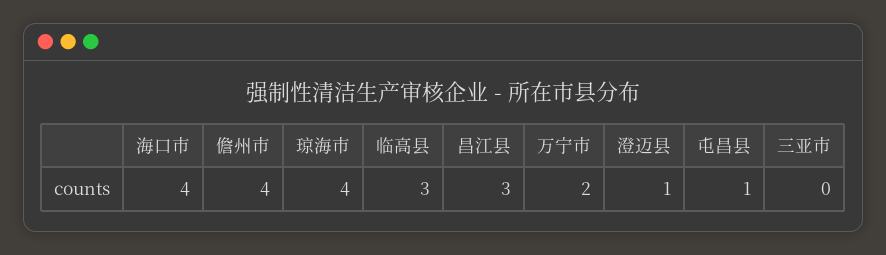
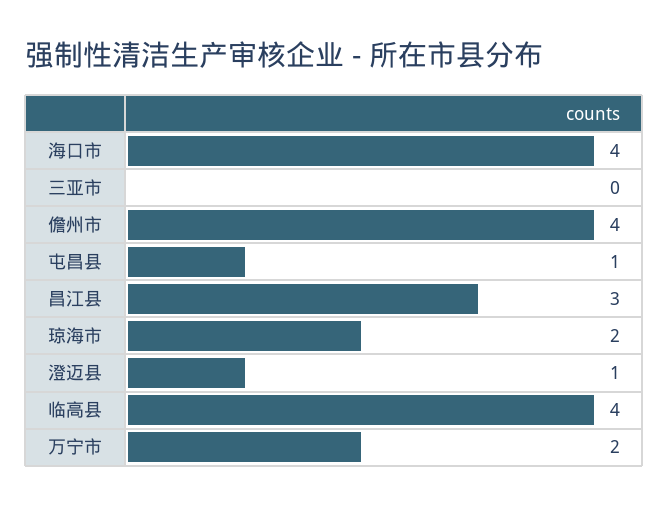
琼海市: 4 -> 2
临高县: 3 -> 4

